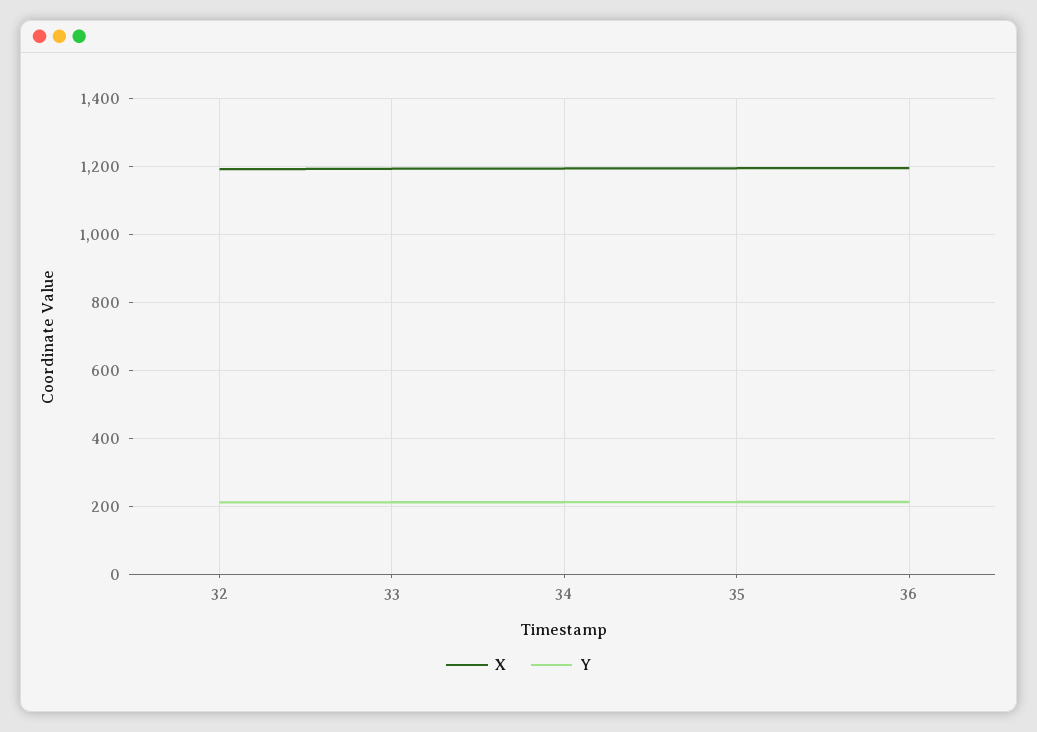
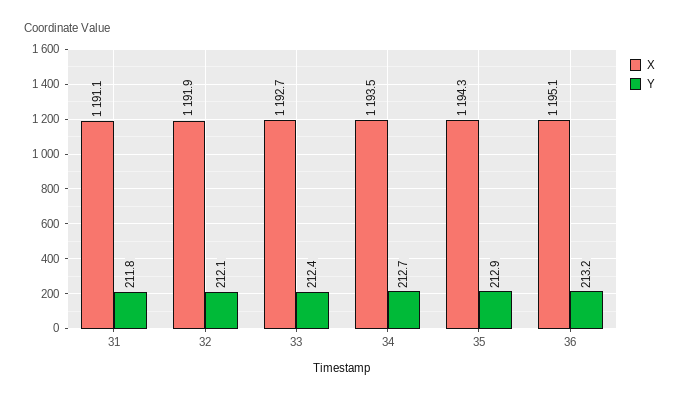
X, 31: none -> 1191.1
Y, 31: none -> 211.8

